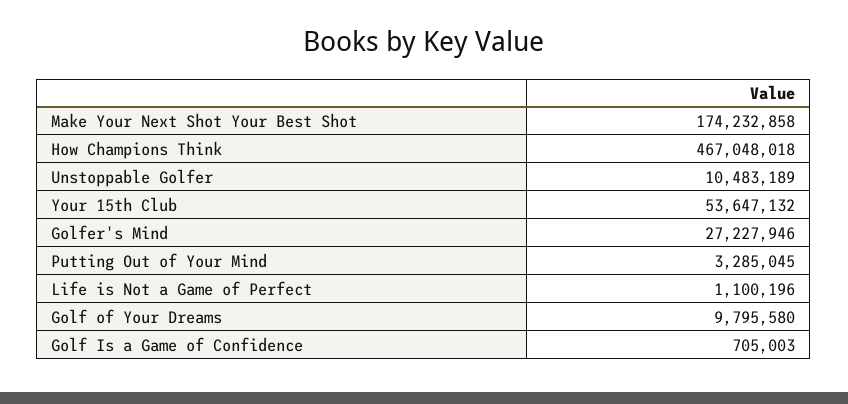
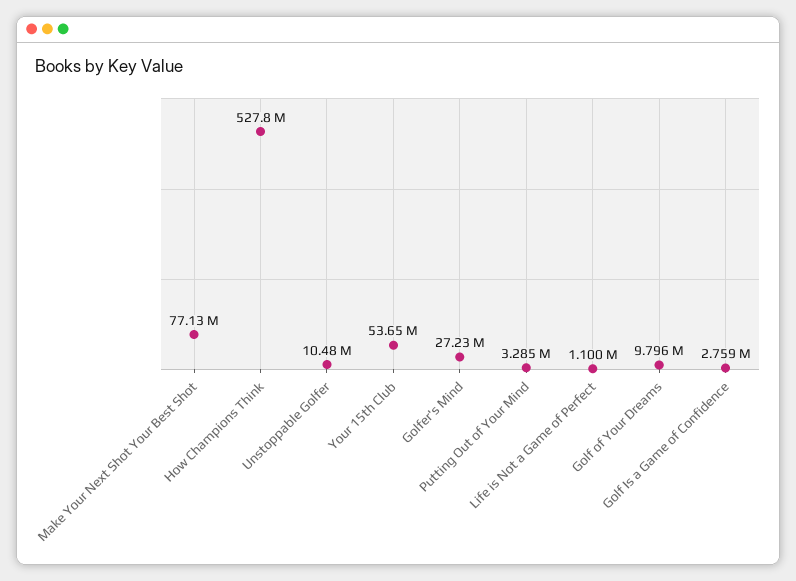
Make Your Next Shot Your Best Shot: 174232858 -> 77130000
How Champions Think: 467048018 -> 527800000
Golf Is a Game of Confidence: 705003 -> 2759000

